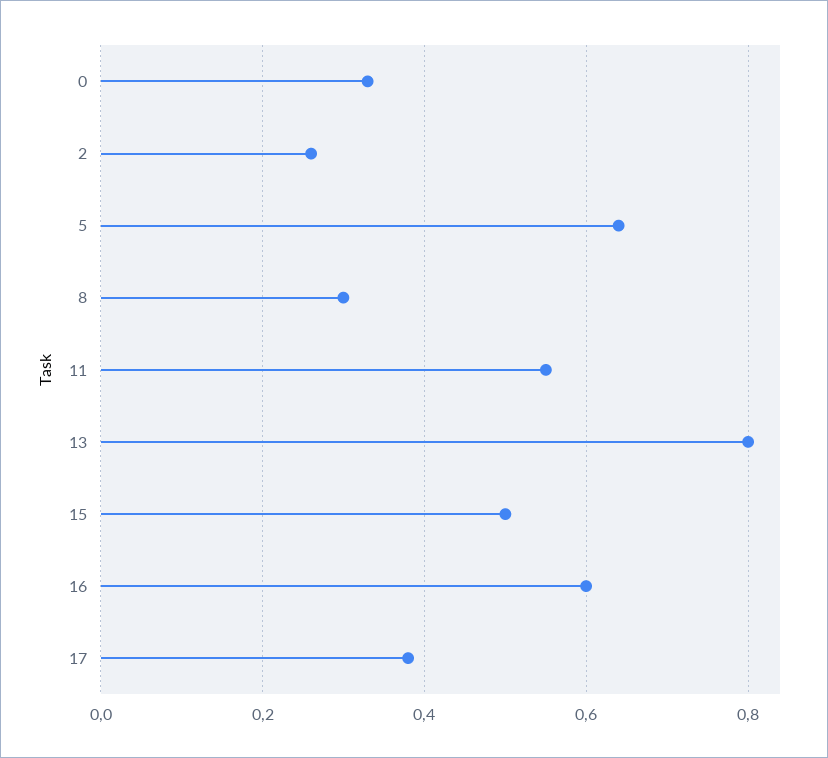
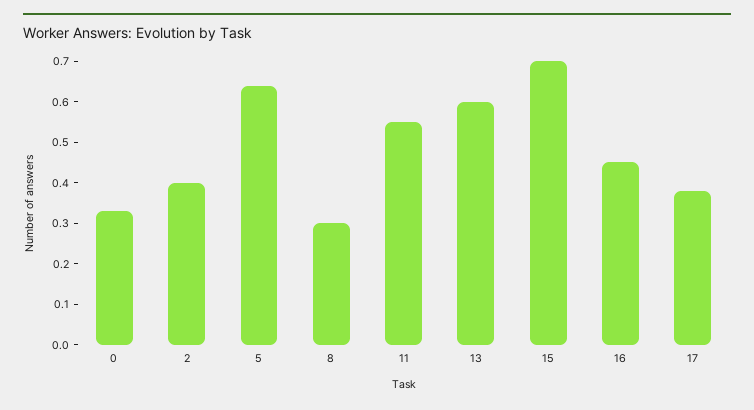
2: 0.25 -> 0.4
13: 0.8 -> 0.6
15: 0.5 -> 0.7
16: 0.6 -> 0.45

